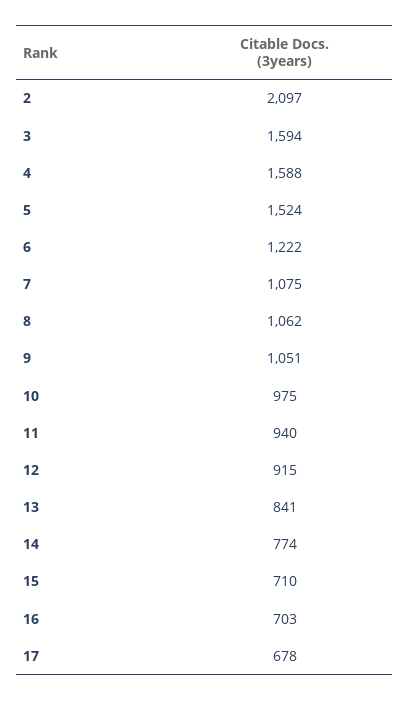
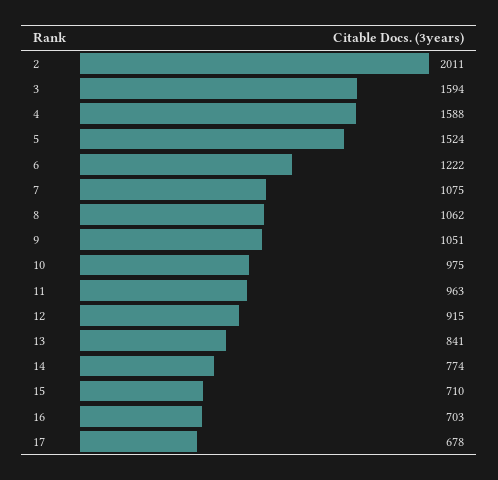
2: 2097 -> 2011
11: 940 -> 963

